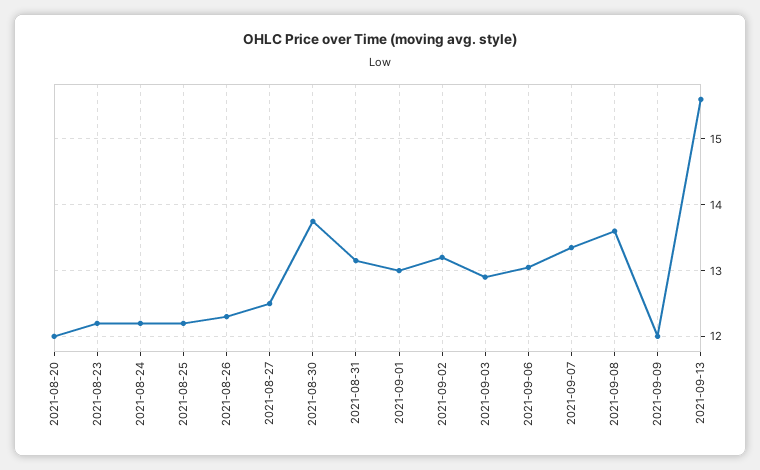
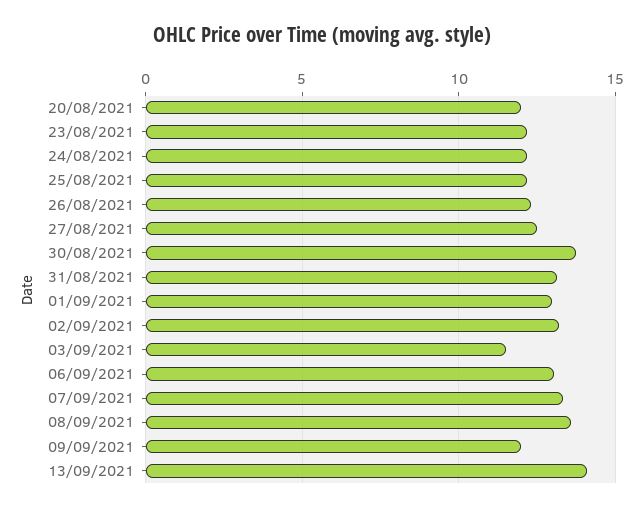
2021-09-03: 12.9 -> 11.5
2021-09-13: 15.6 -> 14

